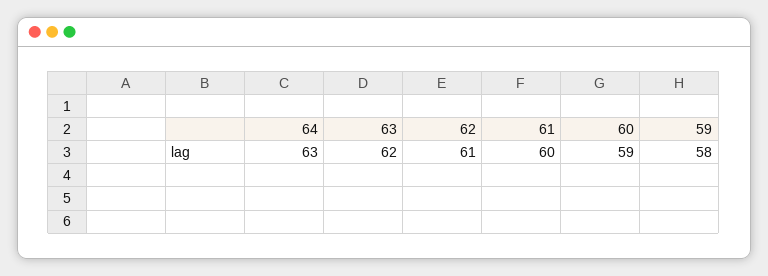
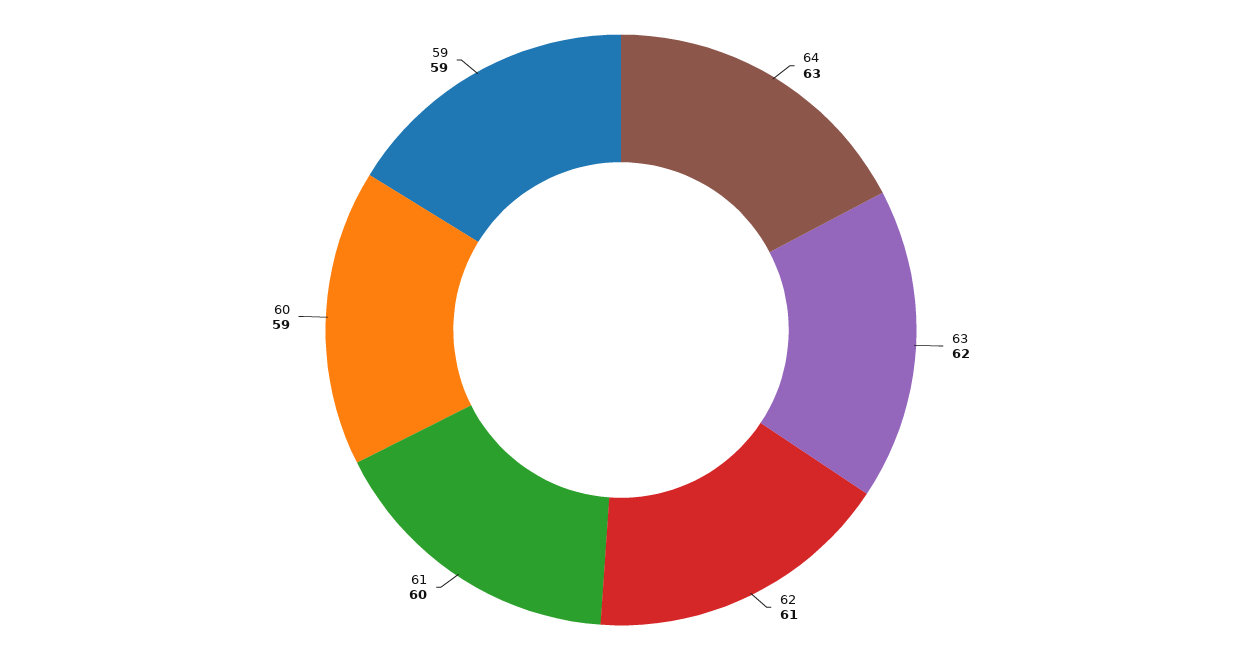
59: 58 -> 59

